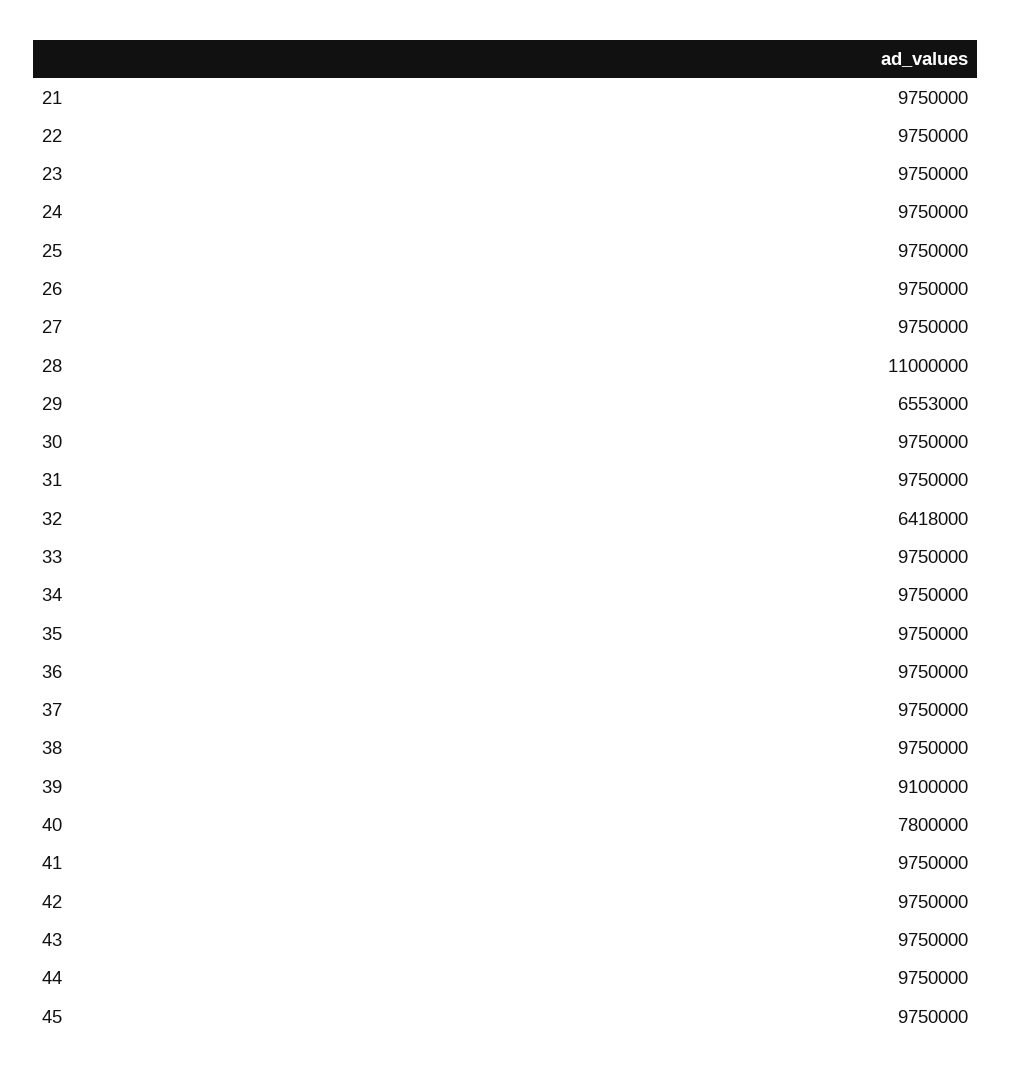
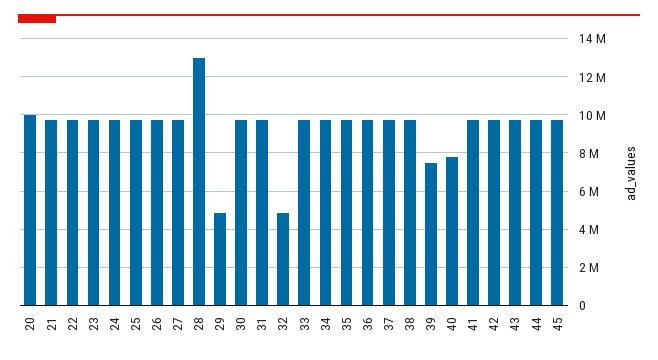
28: 11000000 -> 13000000
29: 6553000 -> 5000000
32: 6418000 -> 5000000
39: 9100000 -> 7500000
20: none -> 10000000

